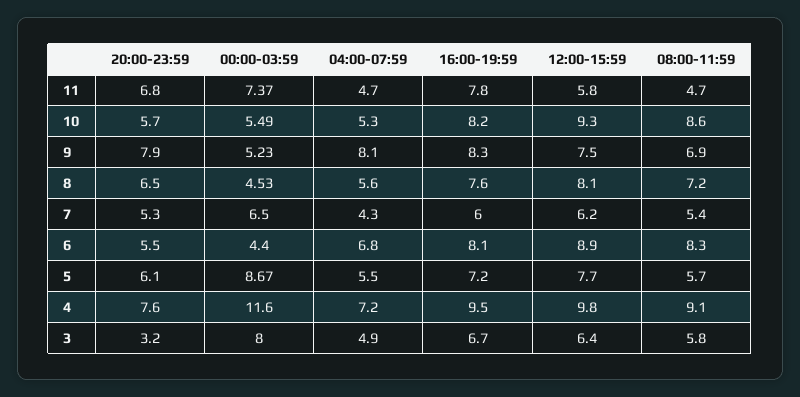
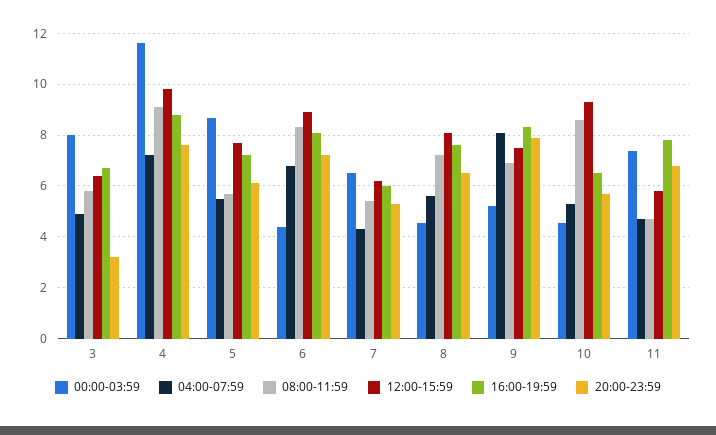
00:00-03:59, 10: 5.49 -> 4.5
16:00-19:59, 10: 8.2 -> 6.5
20:00-23:59, 6: 5.5 -> 7.25
16:00-19:59, 4: 9.5 -> 8.75

